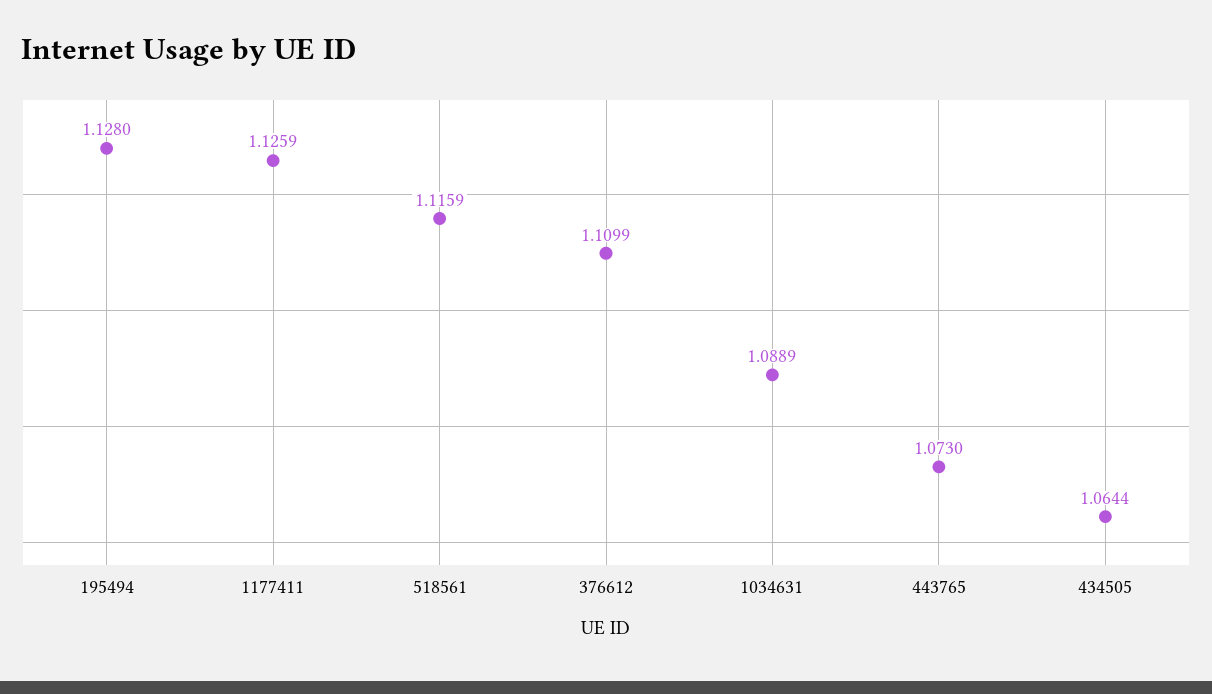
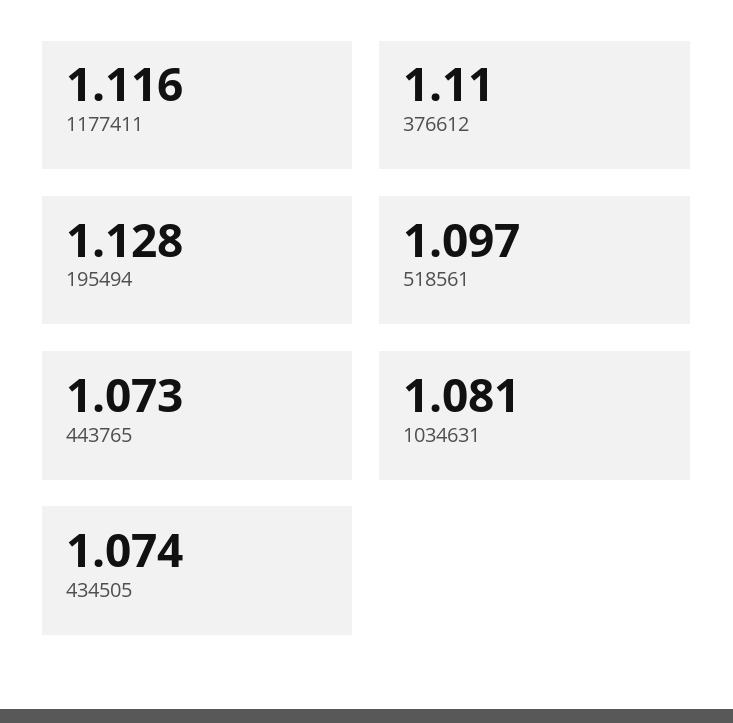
1177411: 1.1259 -> 1.116
518561: 1.1159 -> 1.097
1034631: 1.0889 -> 1.081
434505: 1.0644 -> 1.074

